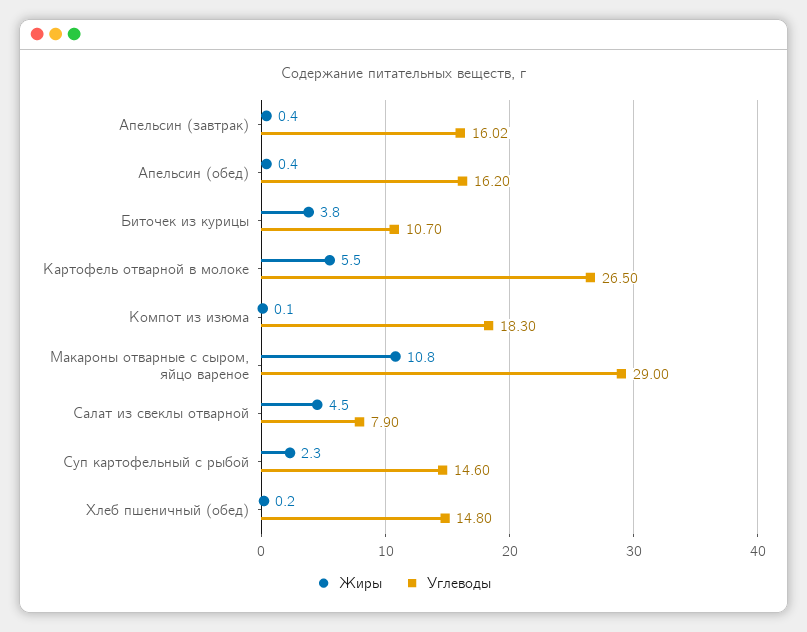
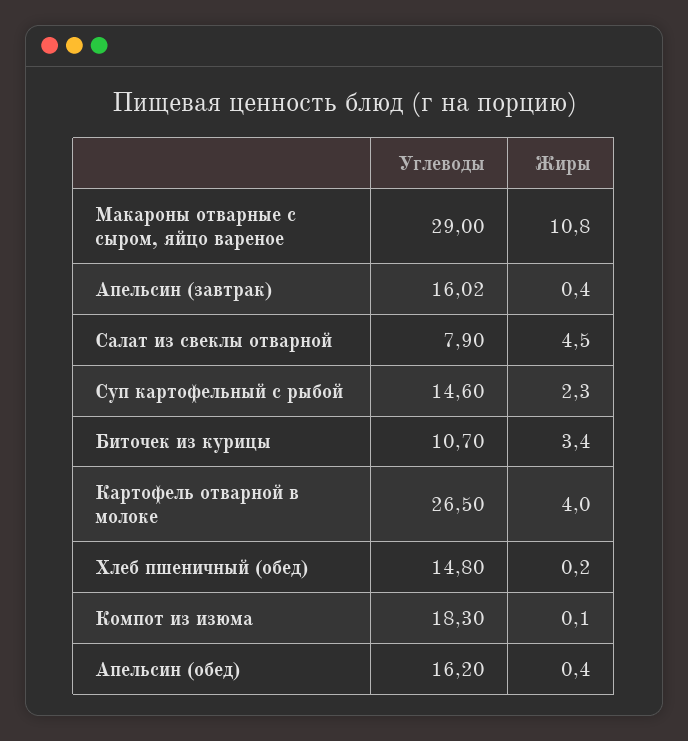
Жиры, Биточек из курицы: 3.8 -> 3.4
Жиры, Картофель отварной в молоке: 5.5 -> 4

